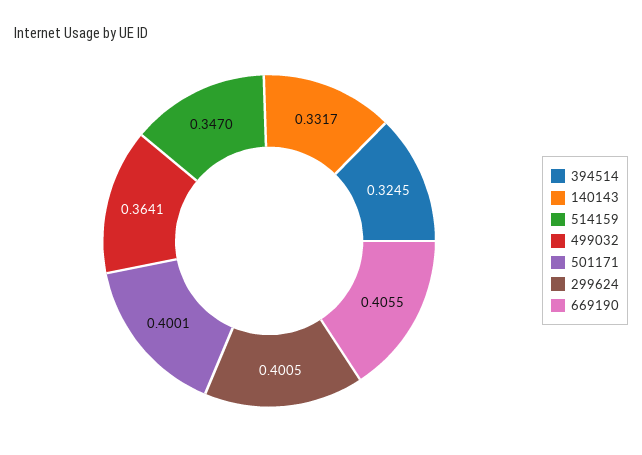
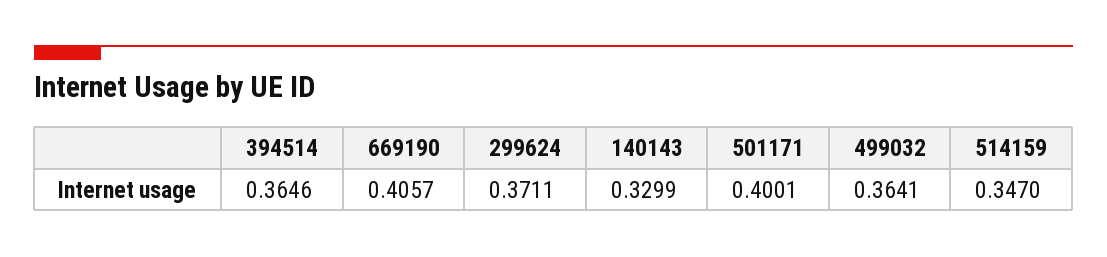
394514: 0.3245 -> 0.3646
140143: 0.3317 -> 0.3299
299624: 0.4005 -> 0.3711
669190: 0.4055 -> 0.4057

